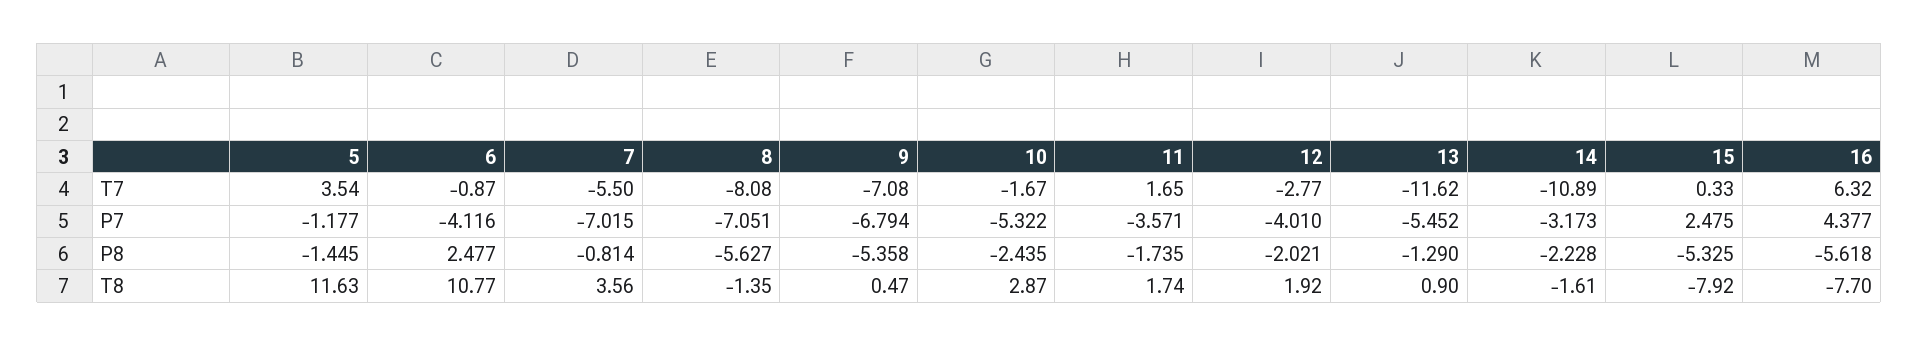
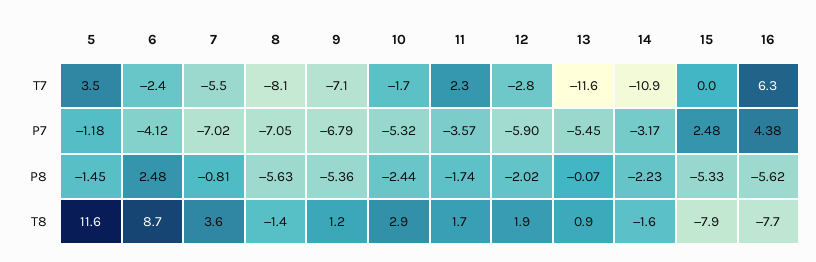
6, T7: -0.87 -> -2.4
11, T7: 1.65 -> 2.3
15, T7: 0.33 -> 0
12, P7: -4.01 -> -5.9
13, P8: -1.29 -> -0.07
6, T8: 10.77 -> 8.7
9, T8: 0.47 -> 1.2

